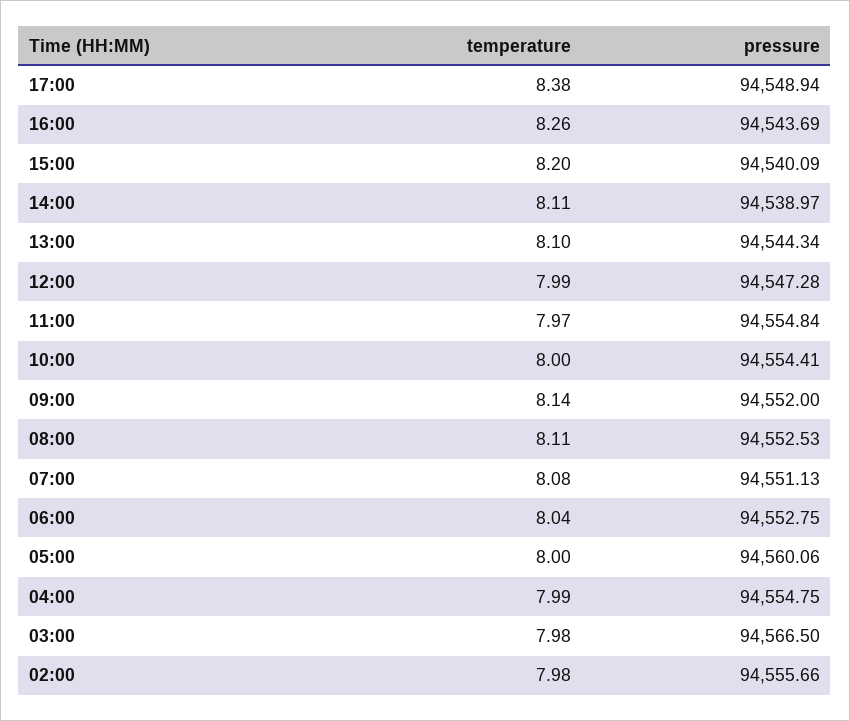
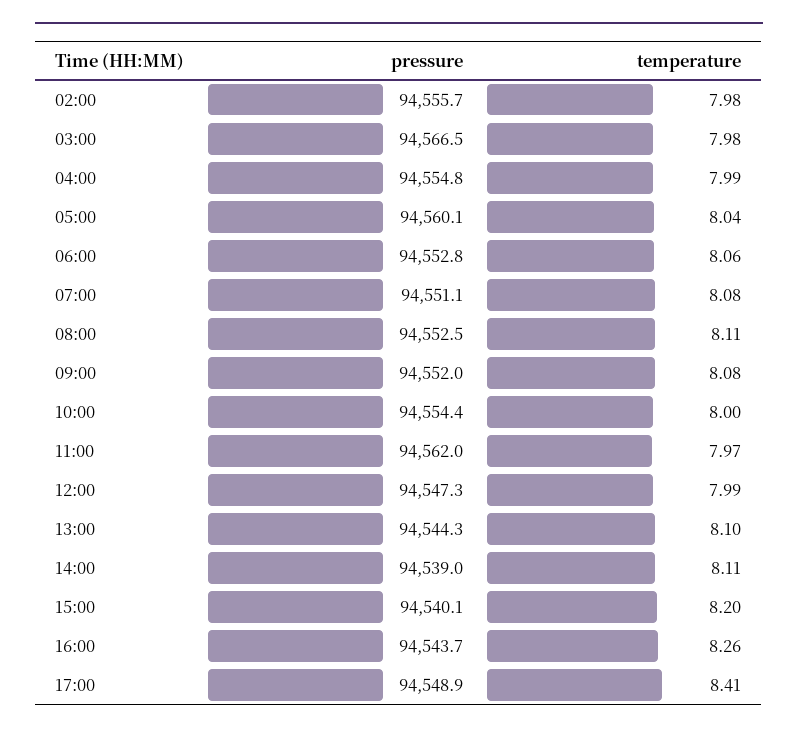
temperature, 17:00: 8.38 -> 8.41
pressure, 11:00: 94554.84 -> 94562
temperature, 09:00: 8.14 -> 8.08
temperature, 06:00: 8.04 -> 8.06
temperature, 05:00: 8 -> 8.04

